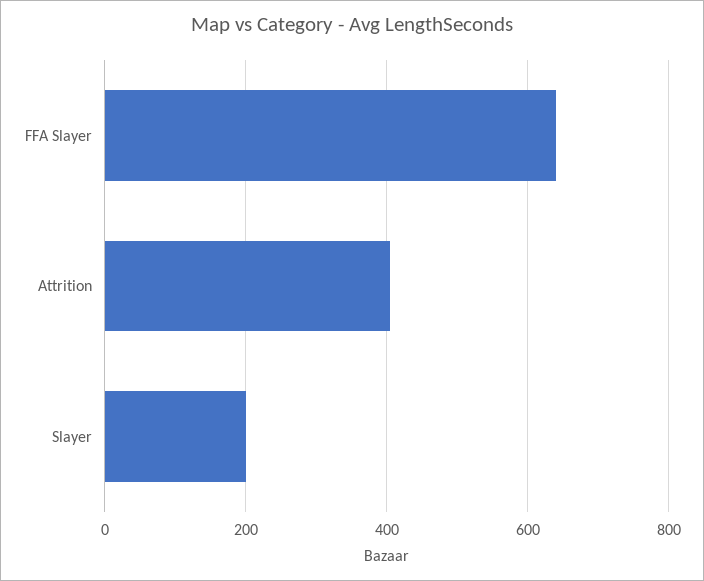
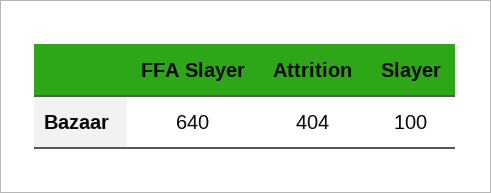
Slayer: 200 -> 100

